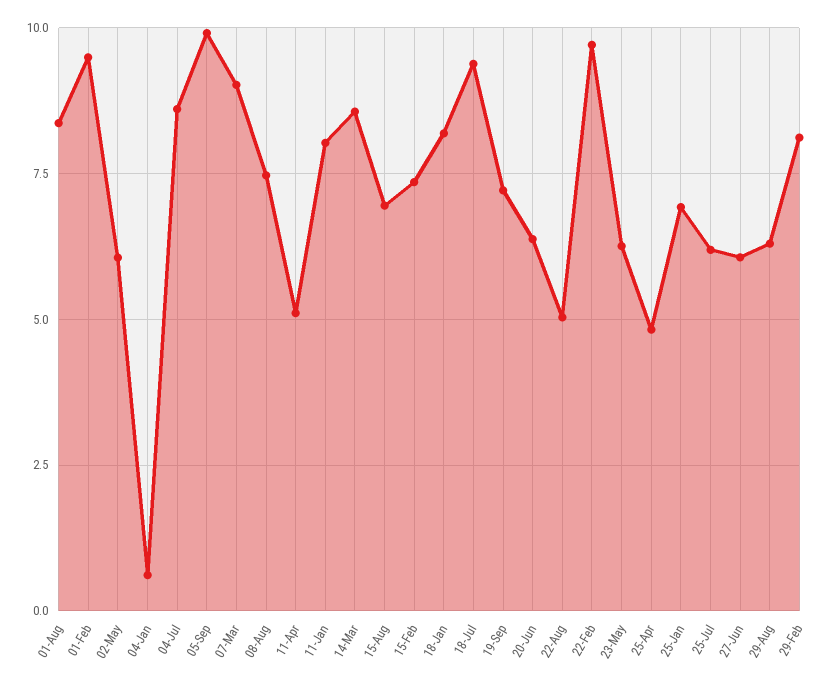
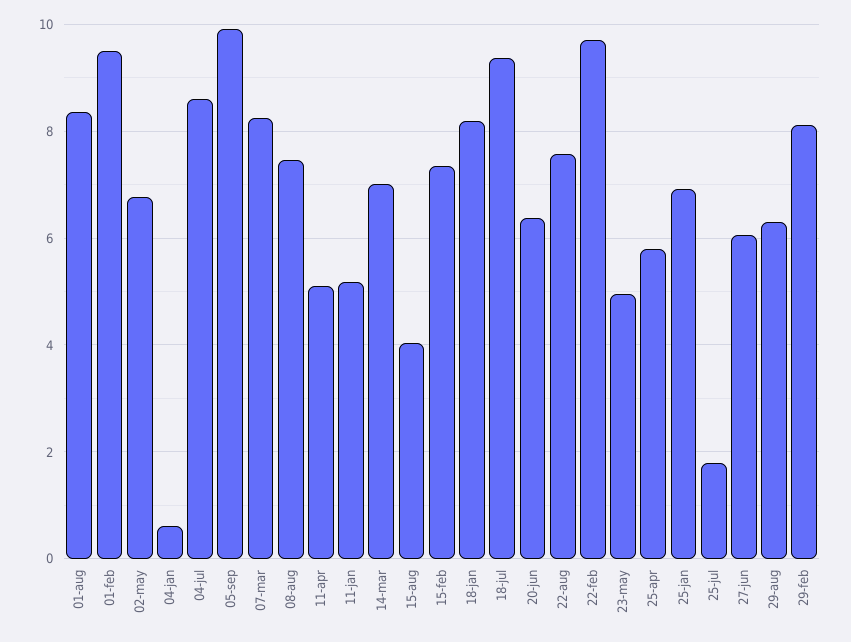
02-May: 6 -> 6.8
07-Mar: 9 -> 8.2
11-Jan: 8 -> 5.2
14-Mar: 8.5 -> 7
15-Aug: 7 -> 4
19-Sep: 7.25 -> none
22-Aug: 5 -> 7.6
23-May: 6.25 -> 5
25-Apr: 4.75 -> 5.8
25-Jul: 6.25 -> 1.8

